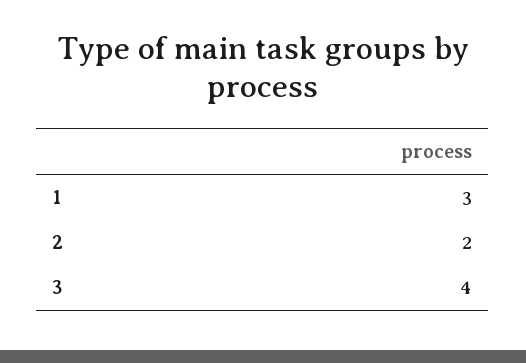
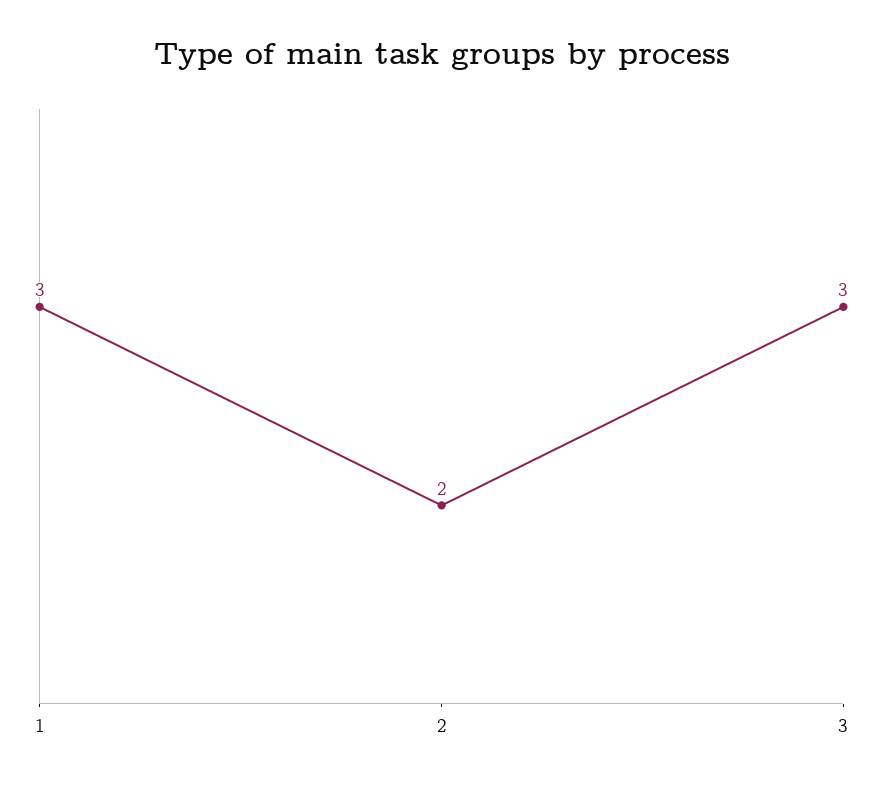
3: 4 -> 3

